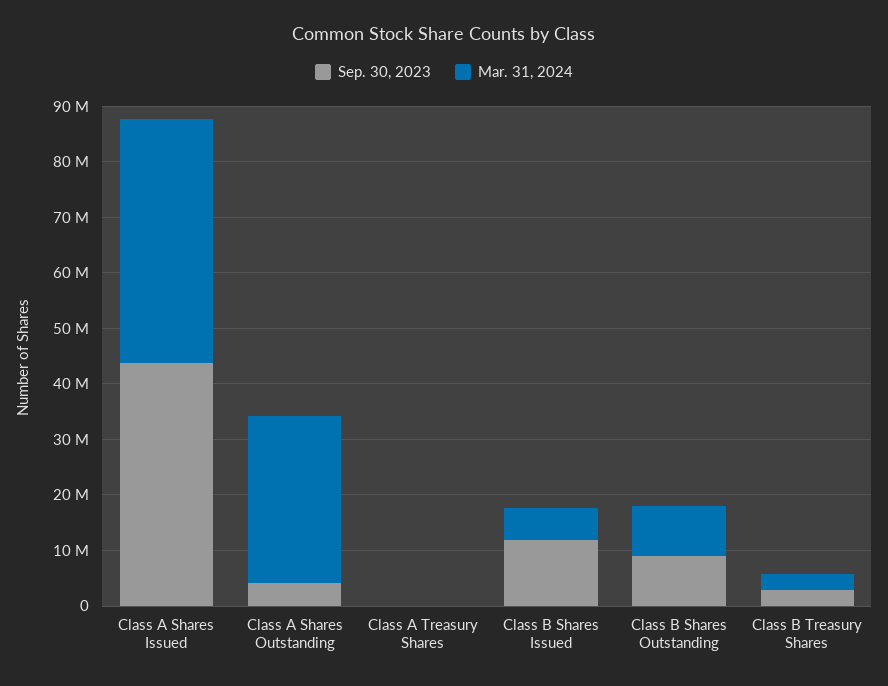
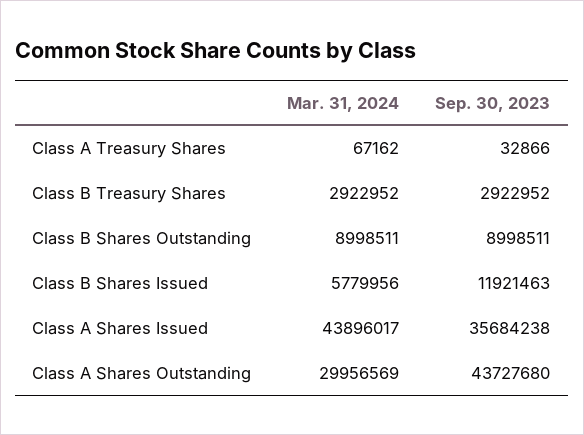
Sep. 30, 2023, Class A Shares Issued: 44000000 -> 35684238
Sep. 30, 2023, Class A Shares Outstanding: 4000000 -> 43727680

